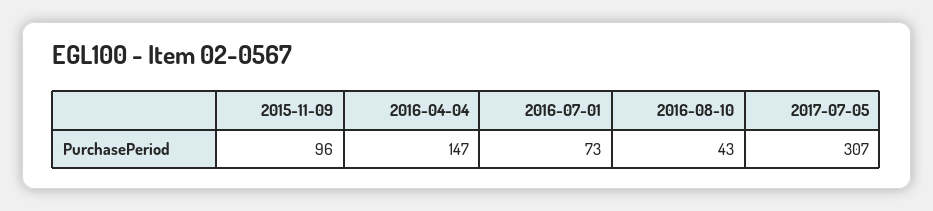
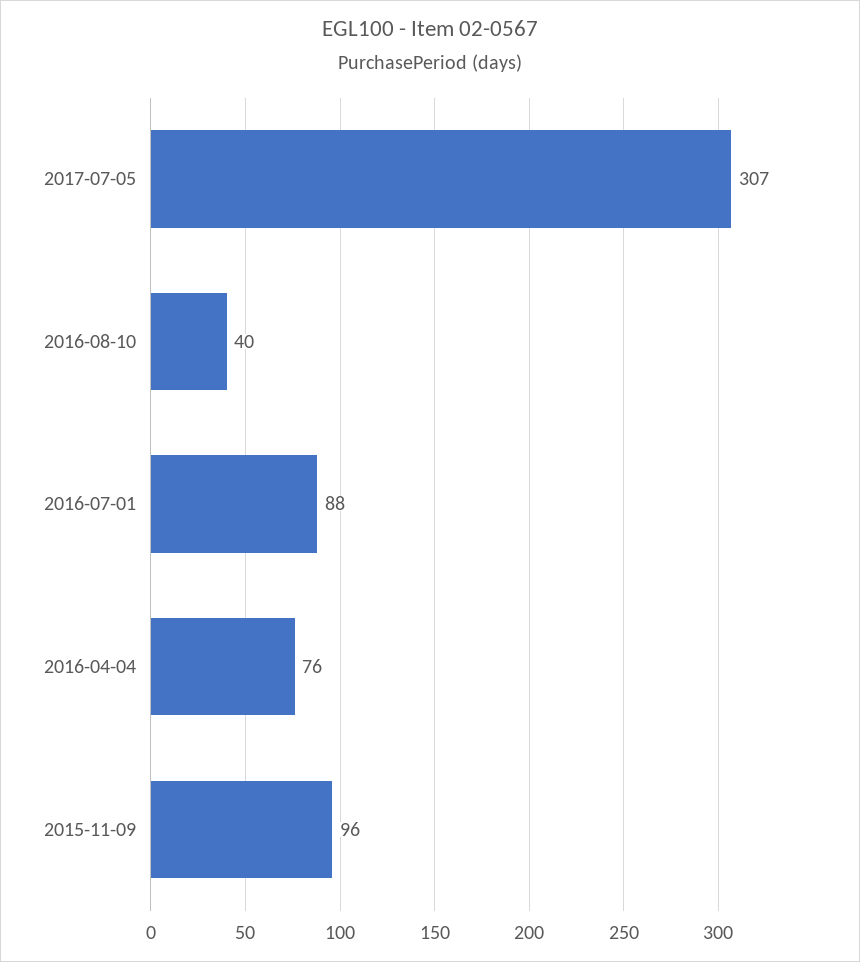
2016-04-04: 147 -> 76
2016-07-01: 73 -> 88
2016-08-10: 43 -> 40

